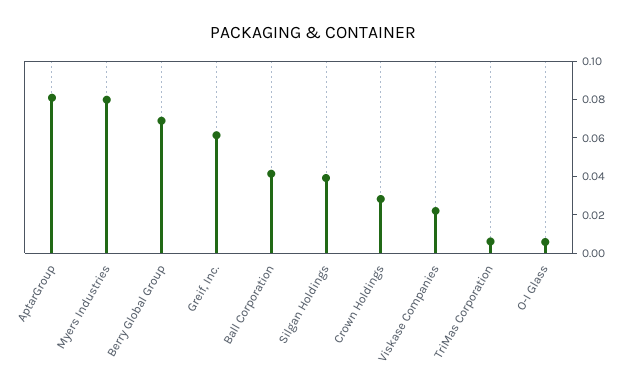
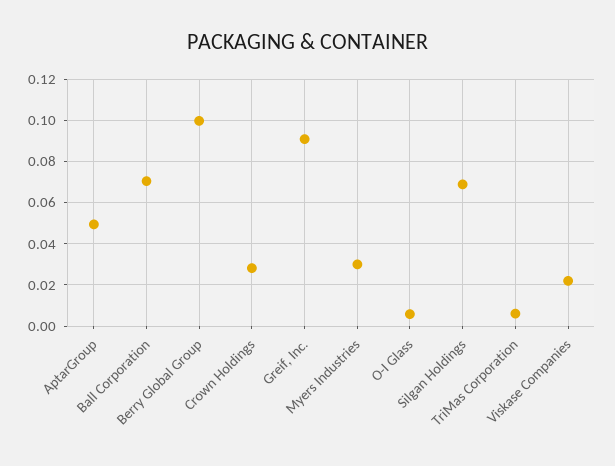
AptarGroup: 0.08 -> 0.05
Myers Industries: 0.08 -> 0.03
Berry Global Group: 0.07 -> 0.1
Greif, Inc.: 0.06 -> 0.09
Ball Corporation: 0.04 -> 0.07
Silgan Holdings: 0.04 -> 0.07

